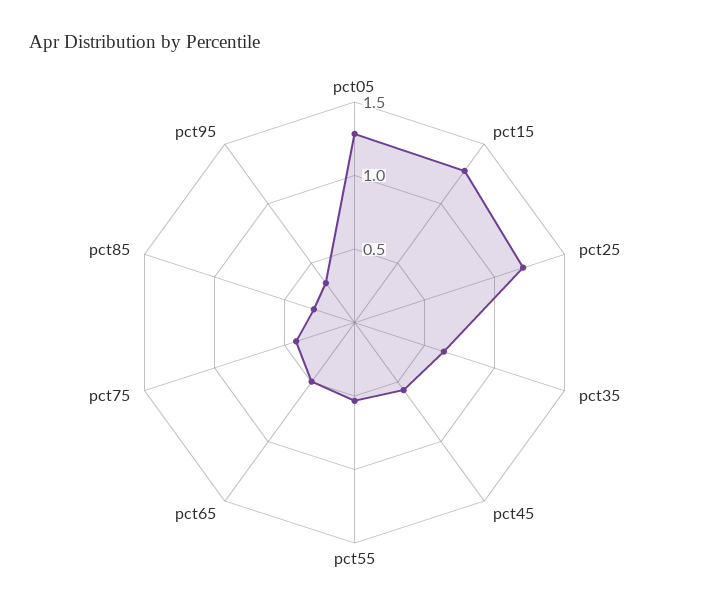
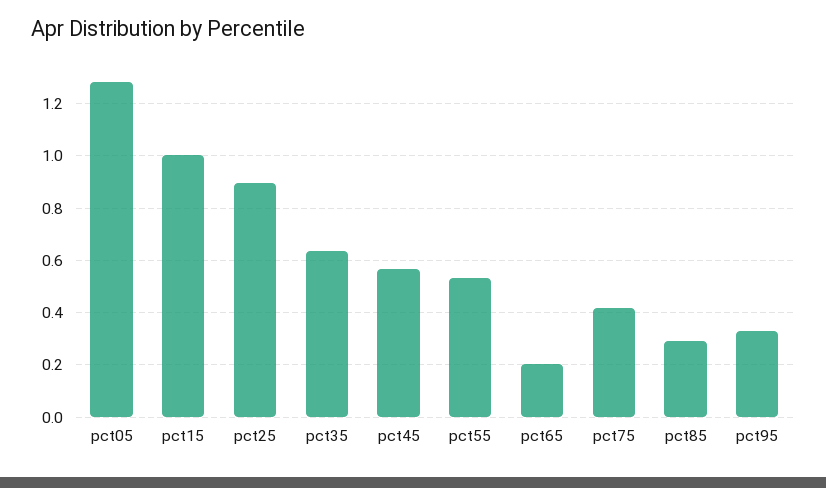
pct15: 1.3 -> 1
pct25: 1.2 -> 0.9
pct65: 0.5 -> 0.2

